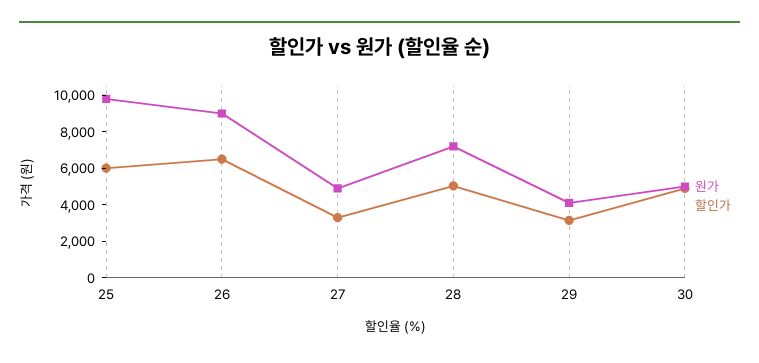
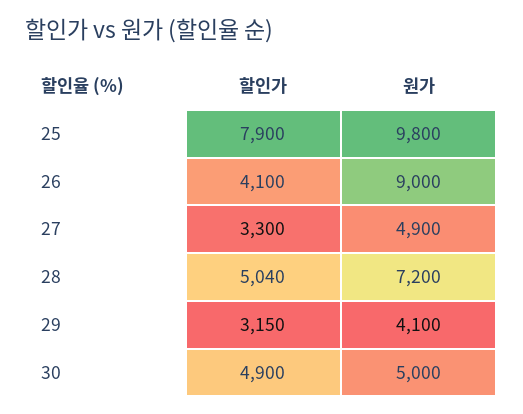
할인가, 25: 6000 -> 7900
할인가, 26: 6500 -> 4100

